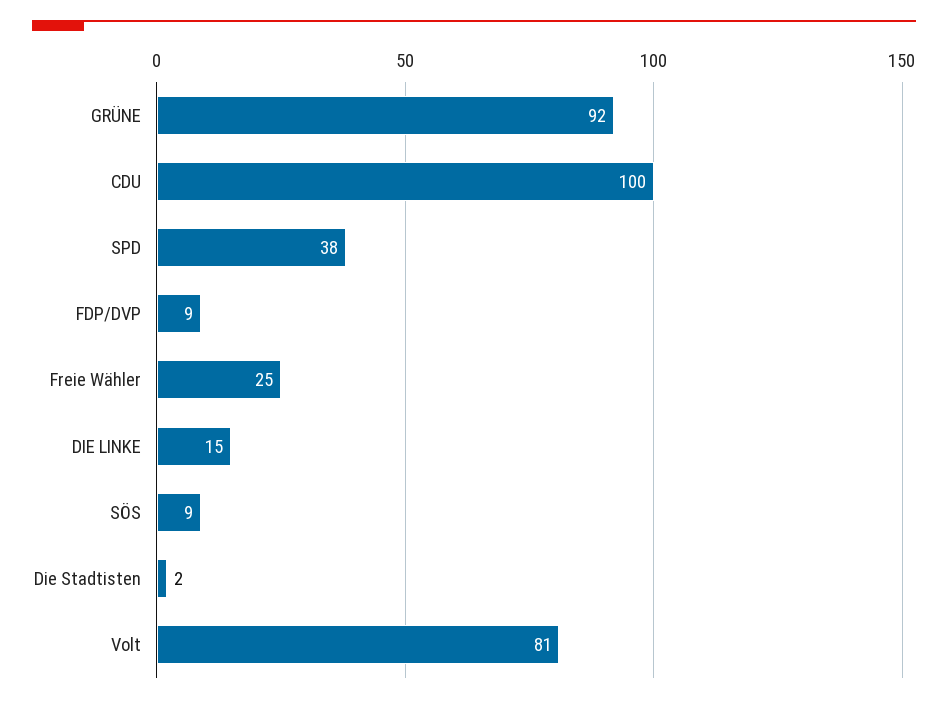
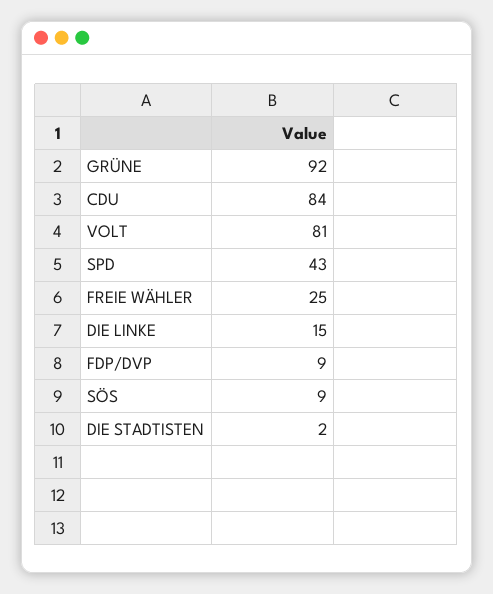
CDU: 100 -> 84
SPD: 38 -> 43

